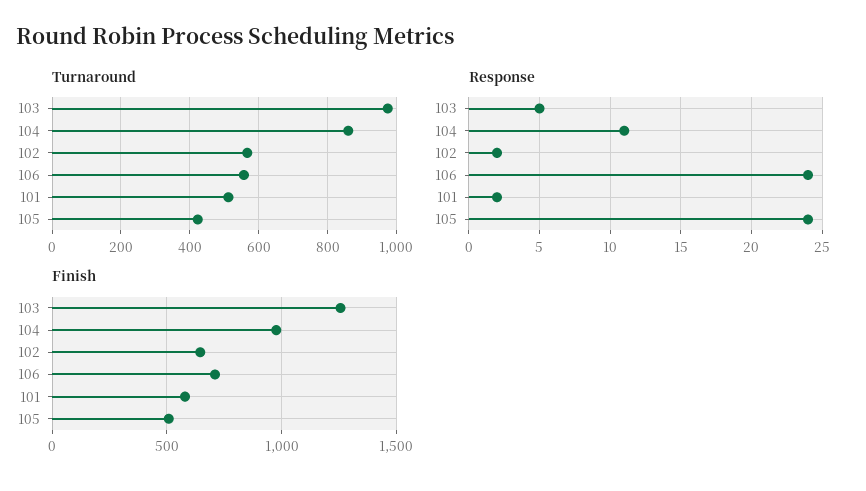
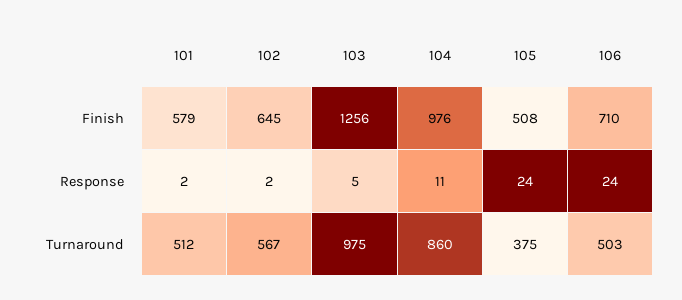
Turnaround, 106: 560 -> 503
Turnaround, 105: 420 -> 375

